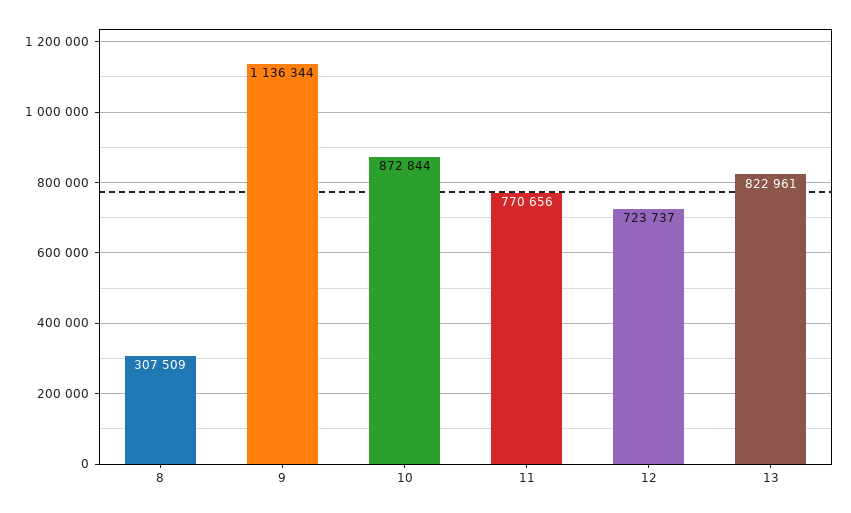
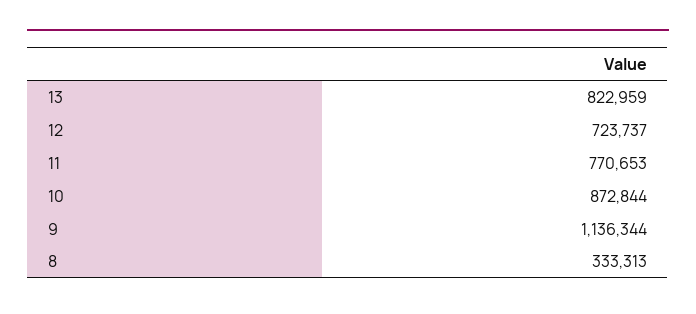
8: 307509 -> 333313
11: 770656 -> 770653
13: 822961 -> 822959

